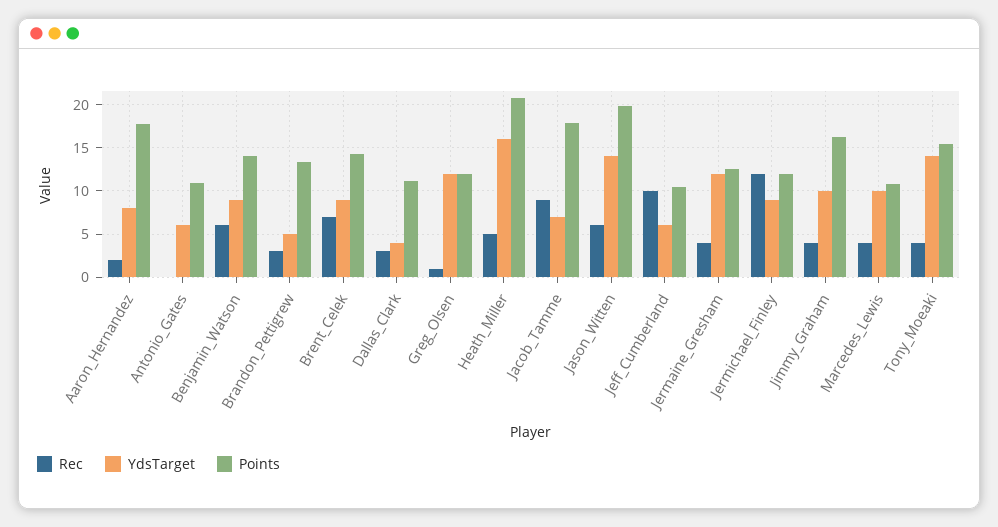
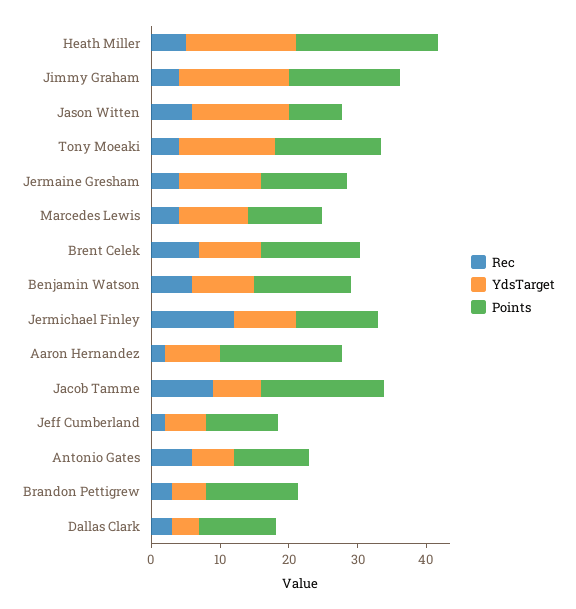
Rec, Antonio_Gates: 0 -> 6
Rec, Greg_Olsen: 1 -> none
YdsTarget, Greg_Olsen: 12 -> none
Points, Greg_Olsen: 12 -> none
Points, Jason_Witten: 20 -> 8
Rec, Jeff_Cumberland: 10 -> 2
YdsTarget, Jimmy_Graham: 10 -> 16

